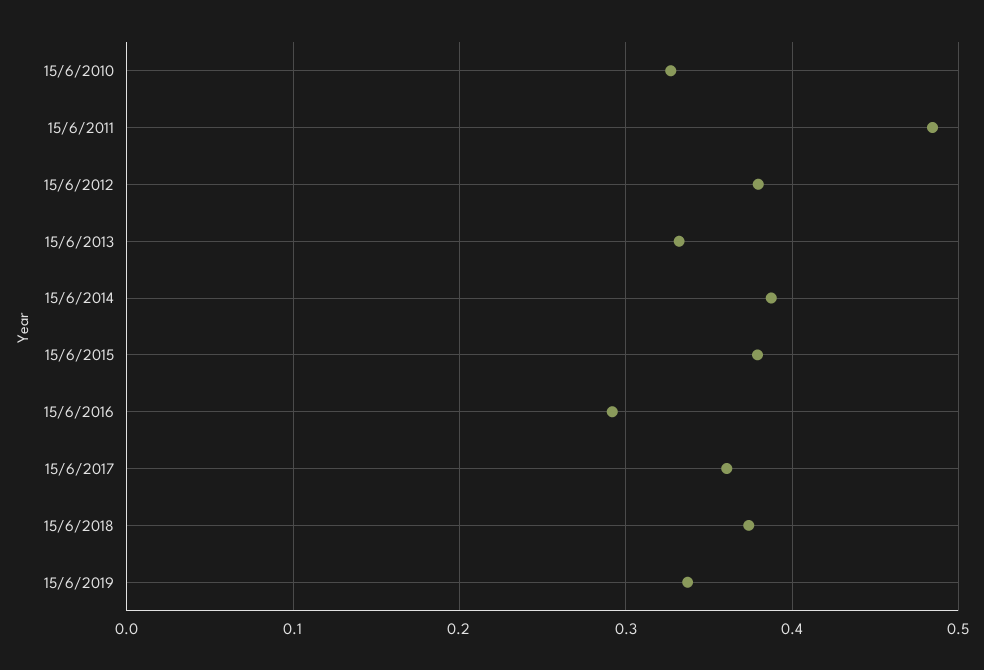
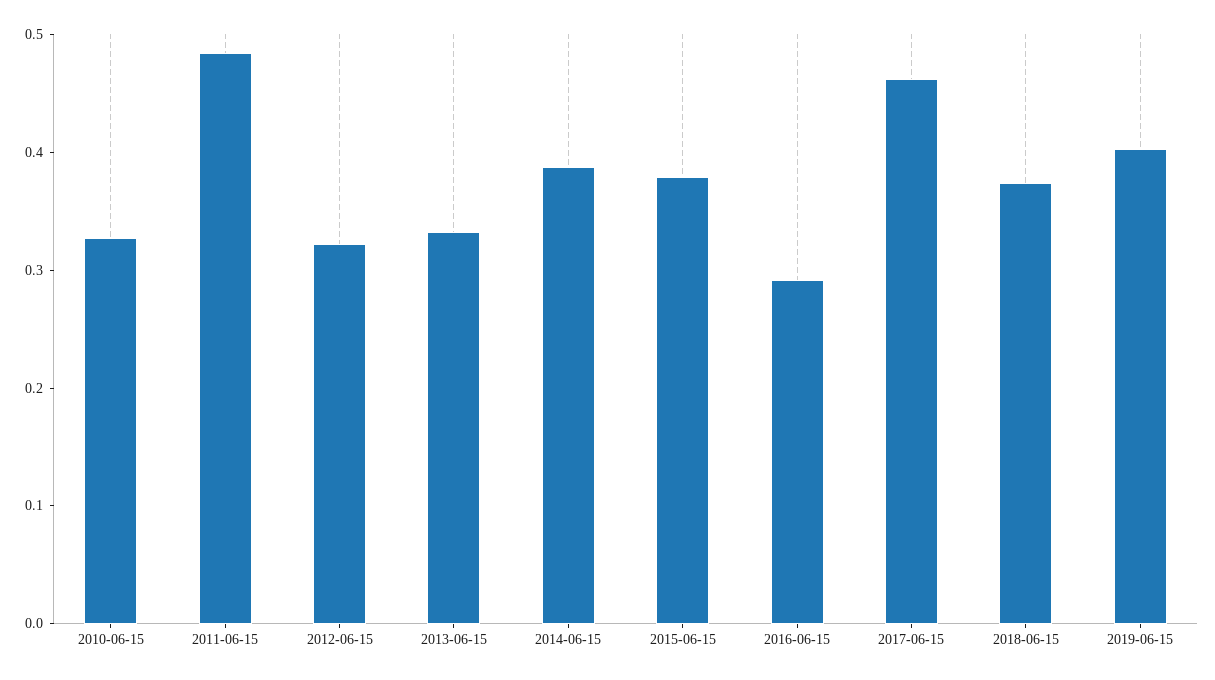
15/6/2012: 0.38 -> 0.32
15/6/2017: 0.36 -> 0.46
15/6/2019: 0.34 -> 0.4

